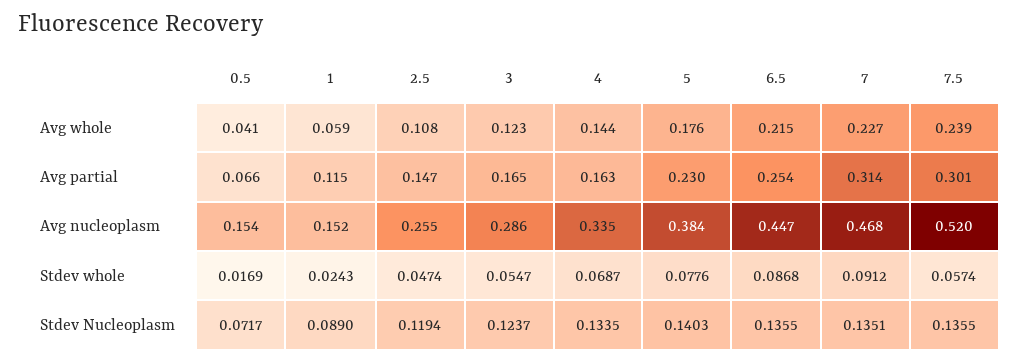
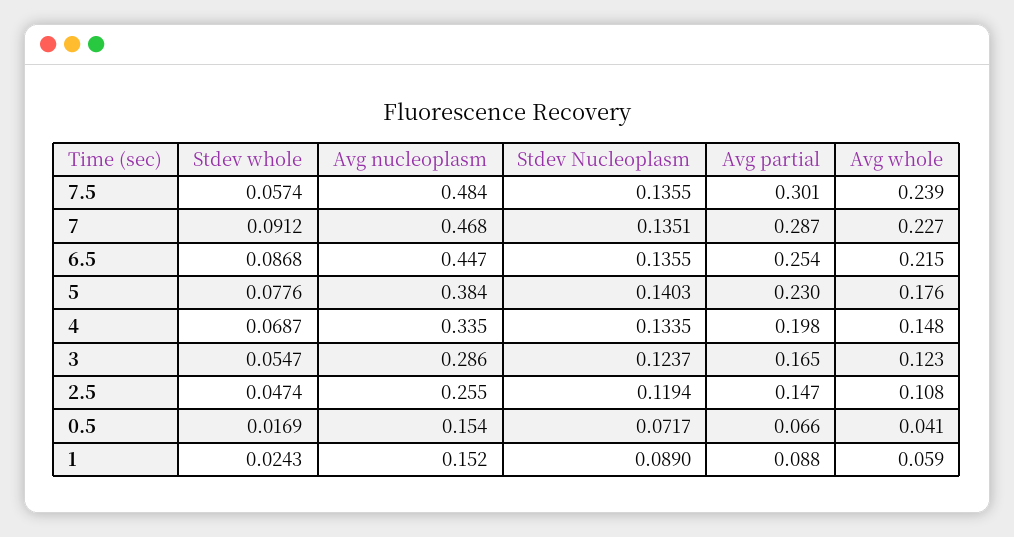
4, Avg whole: 0.144 -> 0.148
1, Avg partial: 0.115 -> 0.088
4, Avg partial: 0.163 -> 0.198
7, Avg partial: 0.314 -> 0.287
7.5, Avg nucleoplasm: 0.52 -> 0.484

